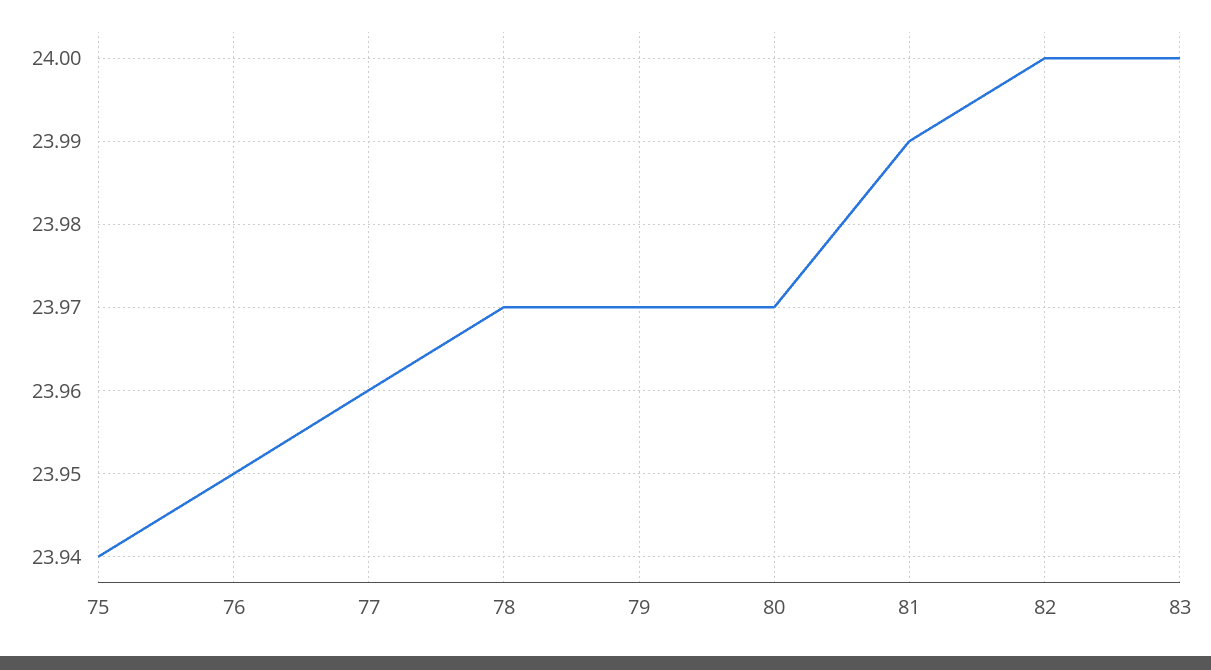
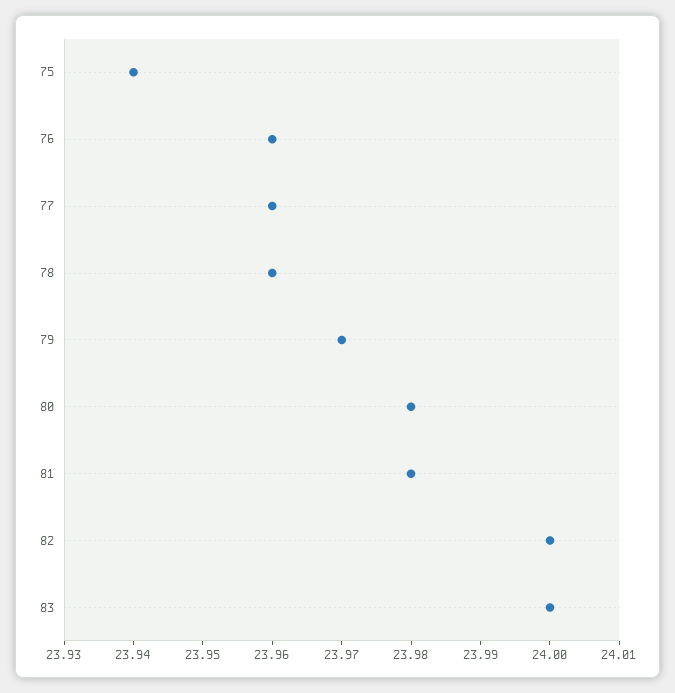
76: 23.95 -> 23.96
78: 23.97 -> 23.96
80: 23.97 -> 23.98
81: 23.99 -> 23.98

